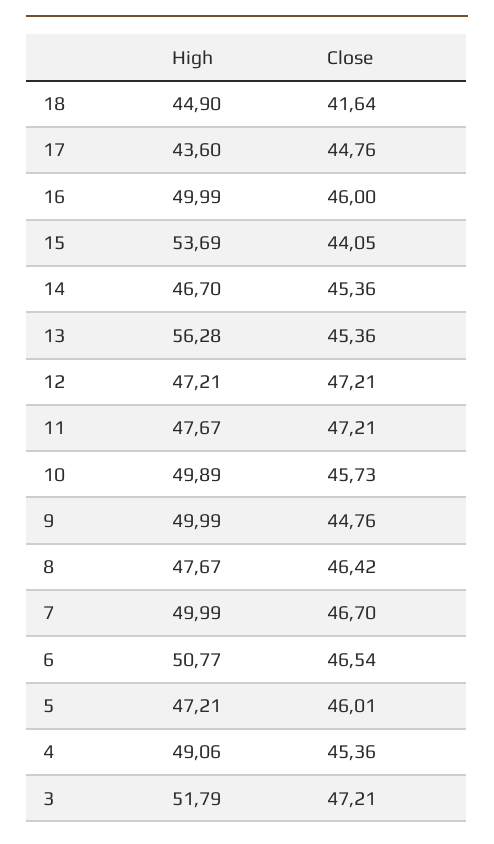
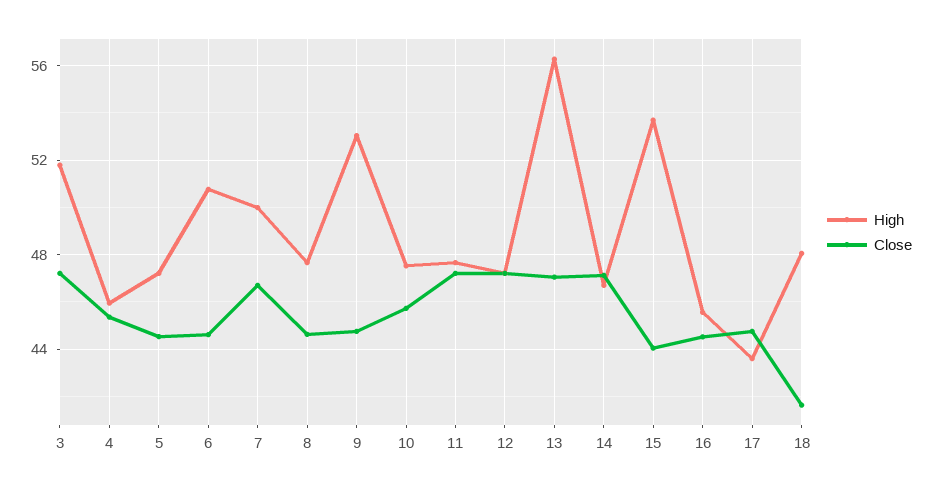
High, 18: 44.9 -> 48
High, 16: 49.99 -> 45.5
Close, 16: 46 -> 44.5
Close, 14: 45.36 -> 47
Close, 13: 45.36 -> 47
High, 10: 49.89 -> 47.5
High, 9: 49.99 -> 53
Close, 8: 46.42 -> 44.5
Close, 6: 46.54 -> 44.5
Close, 5: 46.01 -> 44.5
High, 4: 49.06 -> 46

